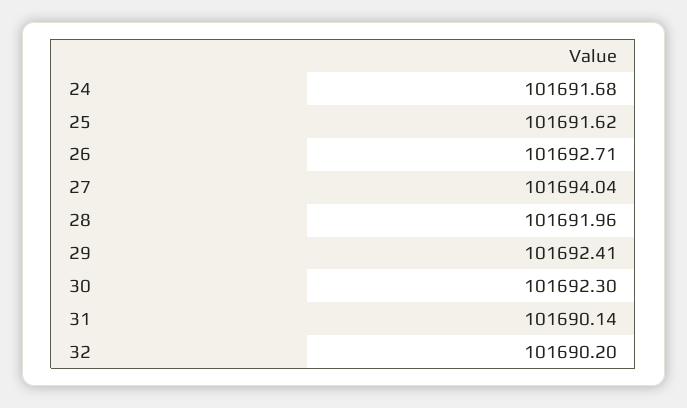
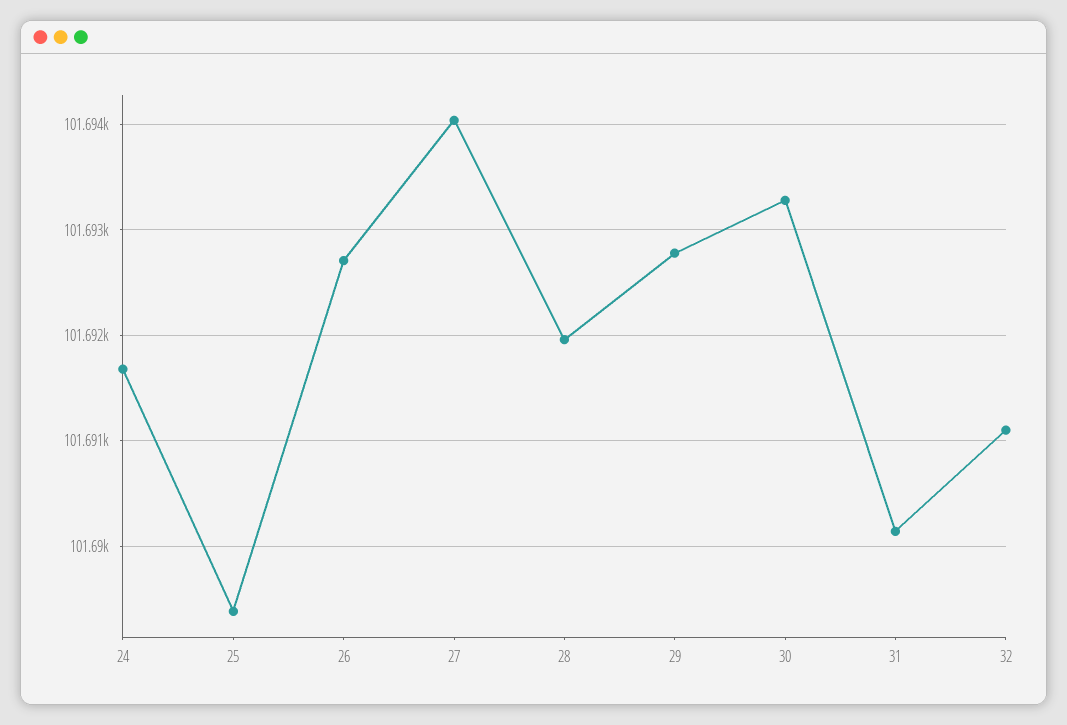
25: 101691.62 -> 101689.4
29: 101692.41 -> 101692.8
30: 101692.3 -> 101693.3
32: 101690.2 -> 101691.1

